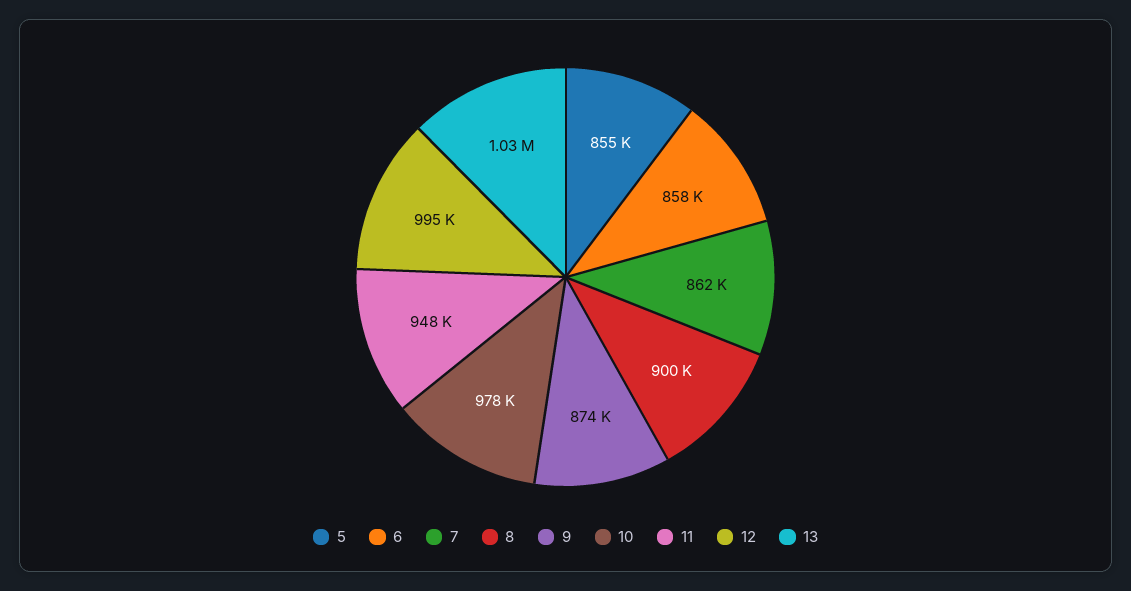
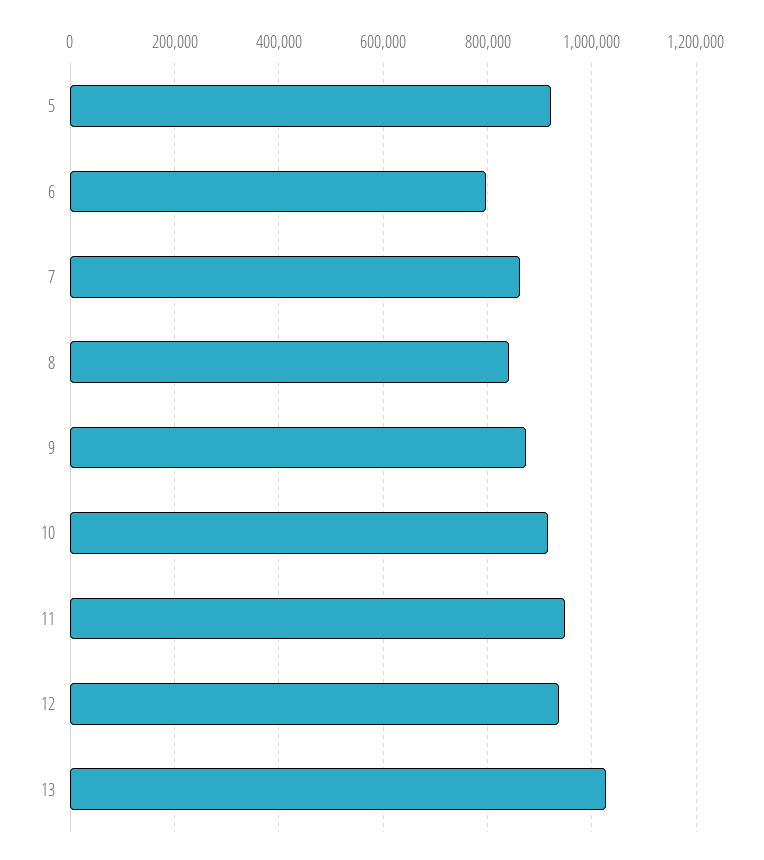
5: 855000 -> 920000
6: 858000 -> 800000
8: 900000 -> 840000
10: 978000 -> 920000
12: 995000 -> 940000

